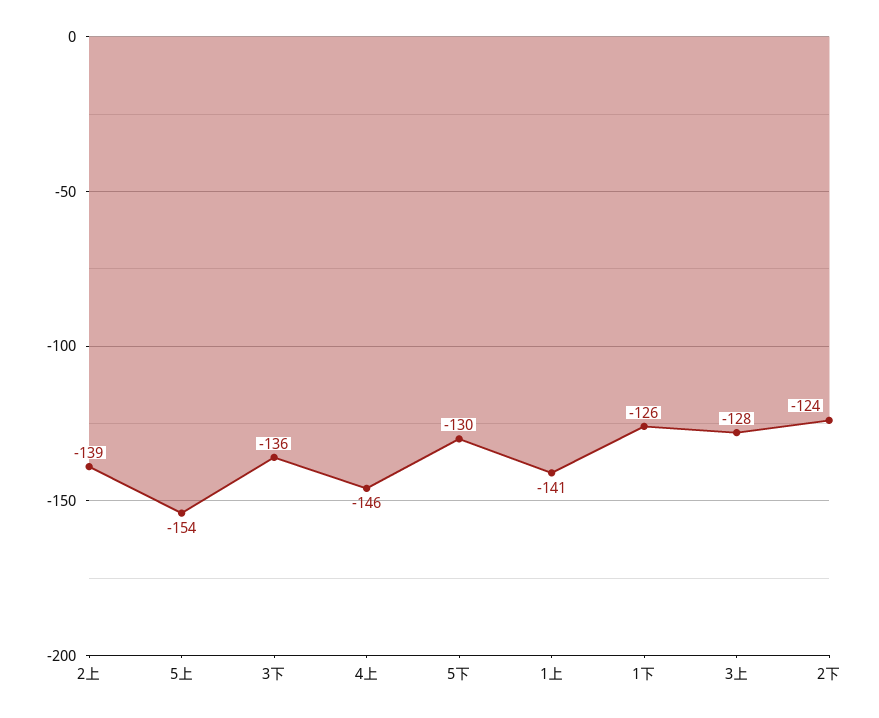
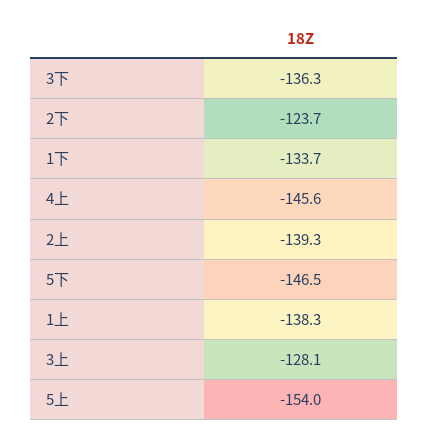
5下: -130 -> -146.5
1上: -141 -> -138.3
1下: -126 -> -133.7

